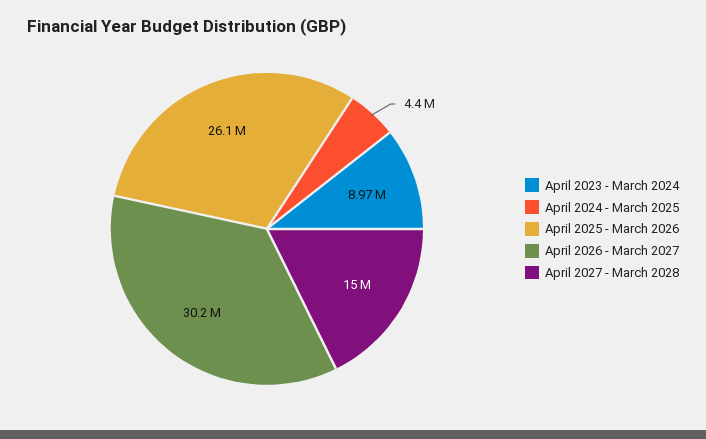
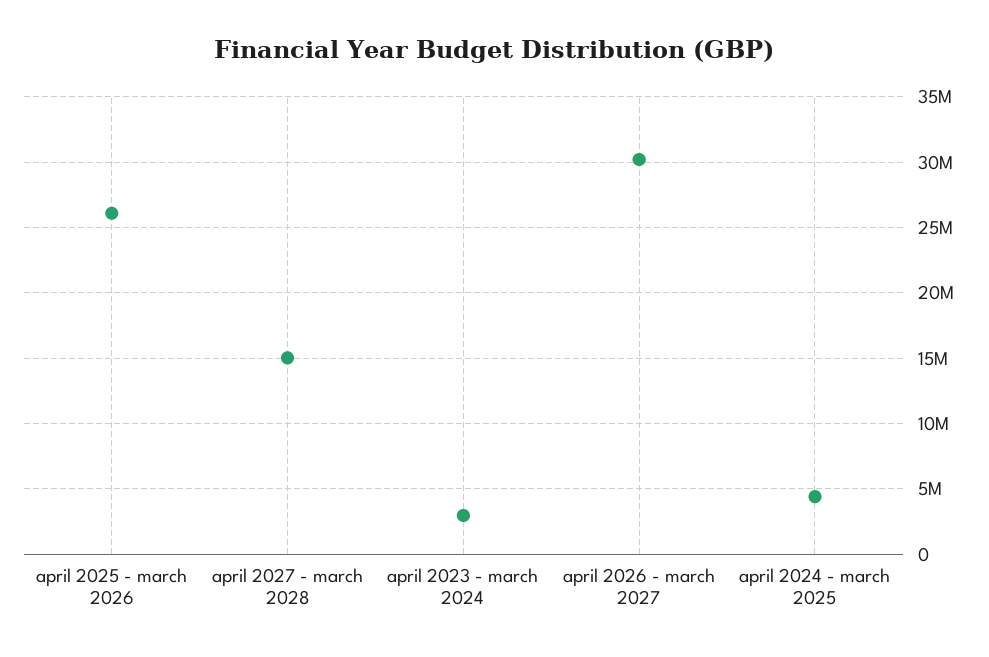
April 2023 - March 2024: 8970000 -> 3000000

